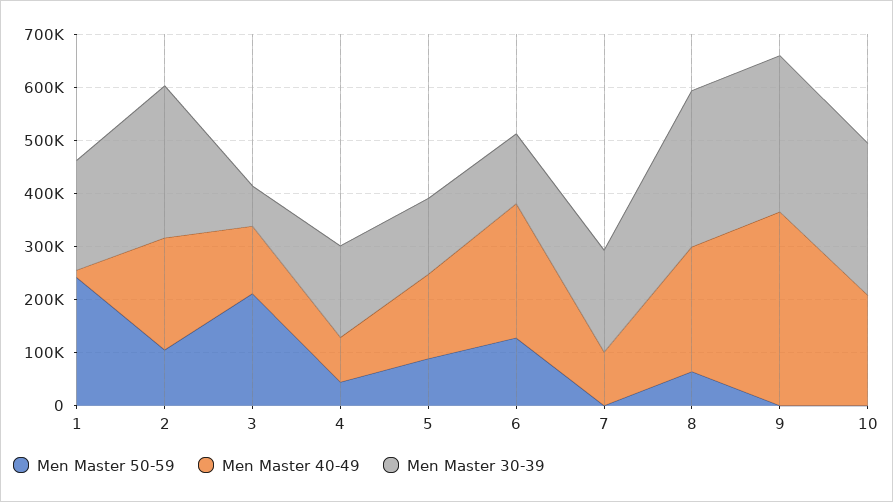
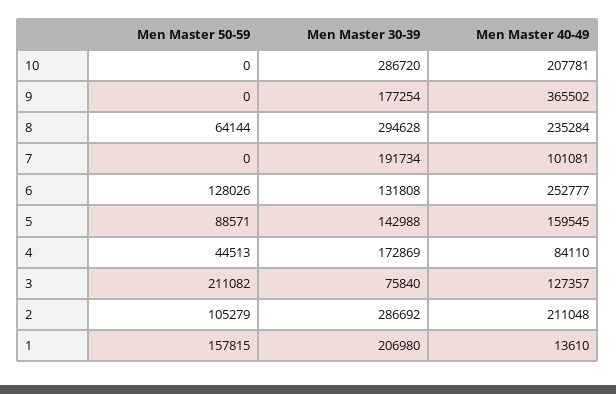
Men Master 50-59, 1: 240000 -> 157815
Men Master 30-39, 9: 300000 -> 177254

